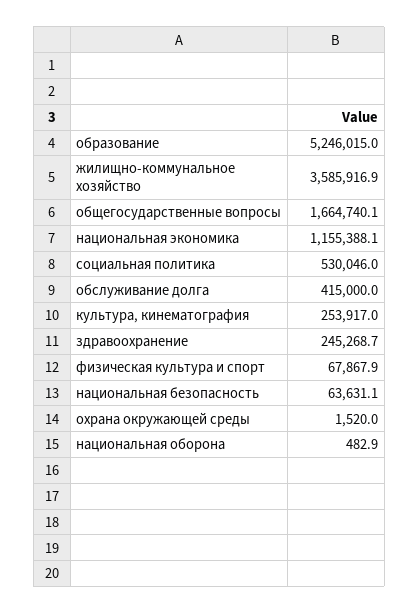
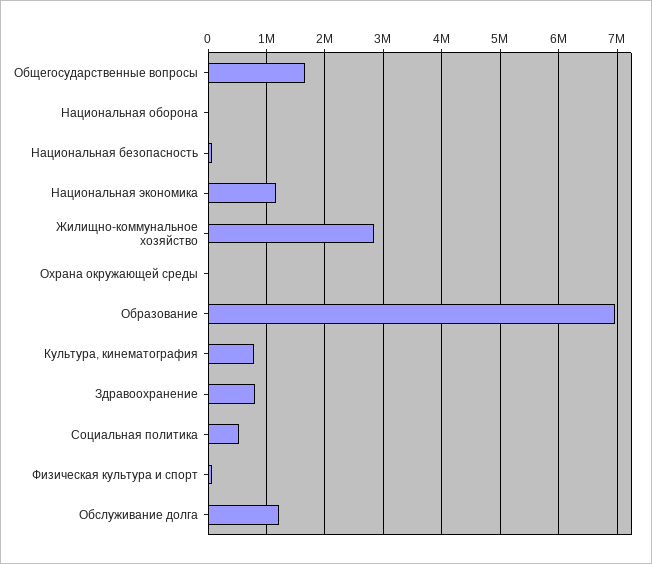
образование: 5246015 -> 7000000
жилищно-коммунальное хозяйство: 3585916.9 -> 2800000
обслуживание долга: 415000 -> 1200000
культура, кинематография: 253917 -> 800000
здравоохранение: 245268.7 -> 800000

